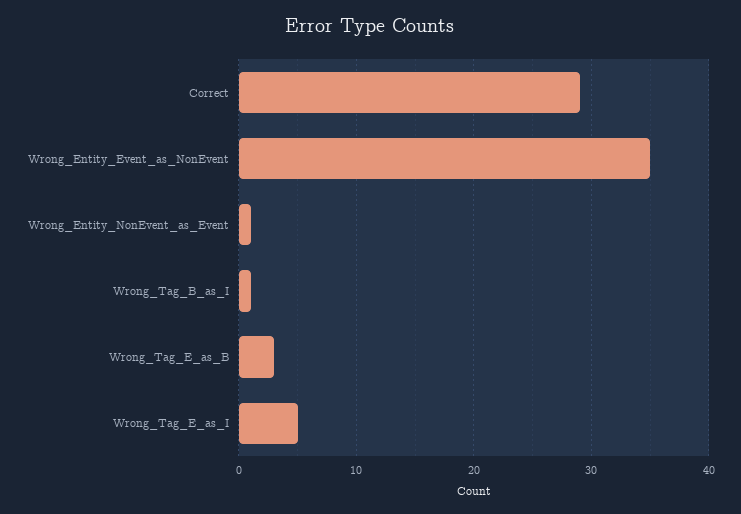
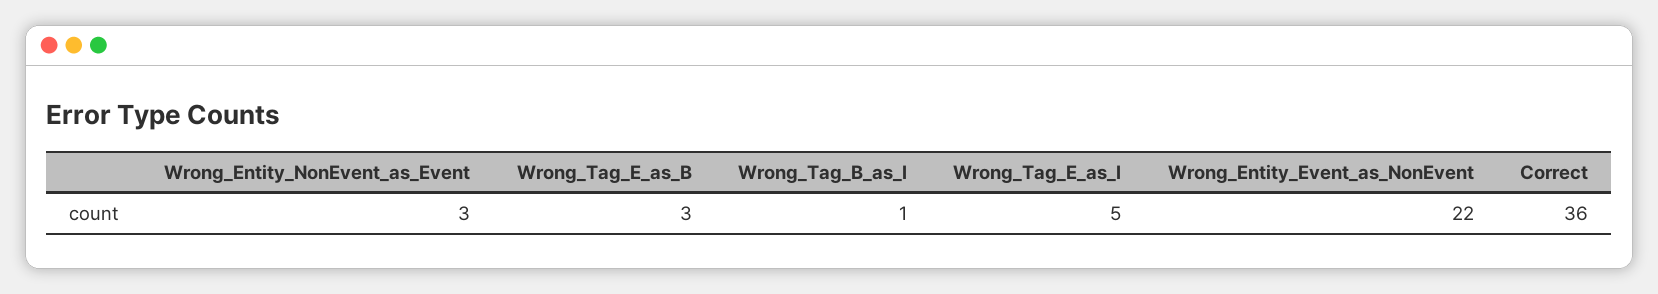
Correct: 29 -> 36
Wrong_Entity_Event_as_NonEvent: 35 -> 22
Wrong_Entity_NonEvent_as_Event: 1 -> 3

